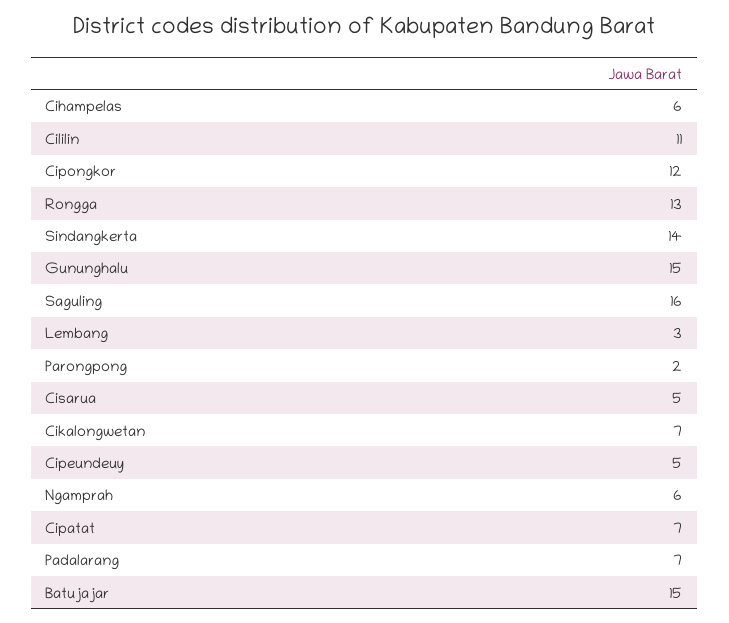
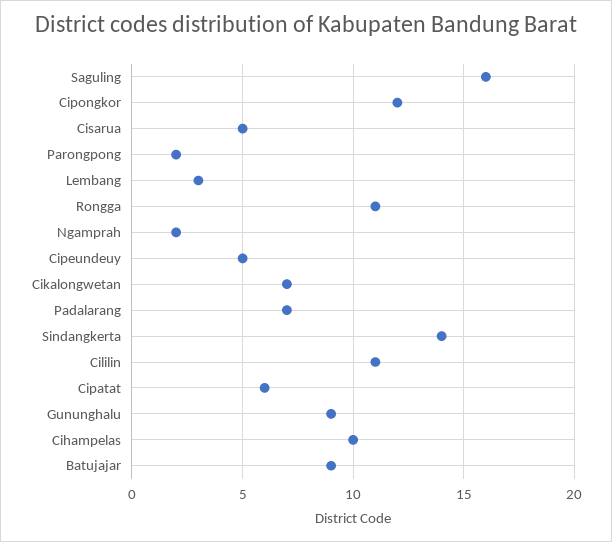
Cihampelas: 6 -> 10
Rongga: 13 -> 11
Gununghalu: 15 -> 9
Ngamprah: 6 -> 2
Cipatat: 7 -> 6
Batujajar: 15 -> 9

